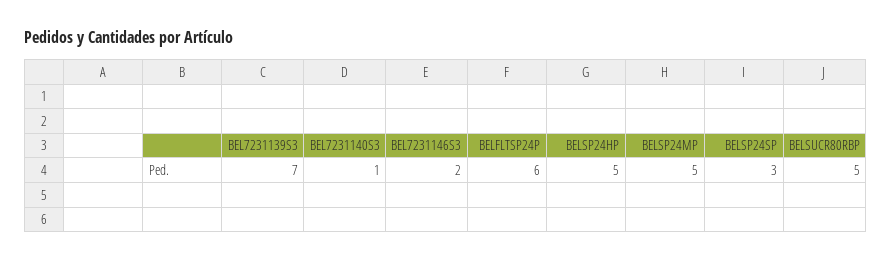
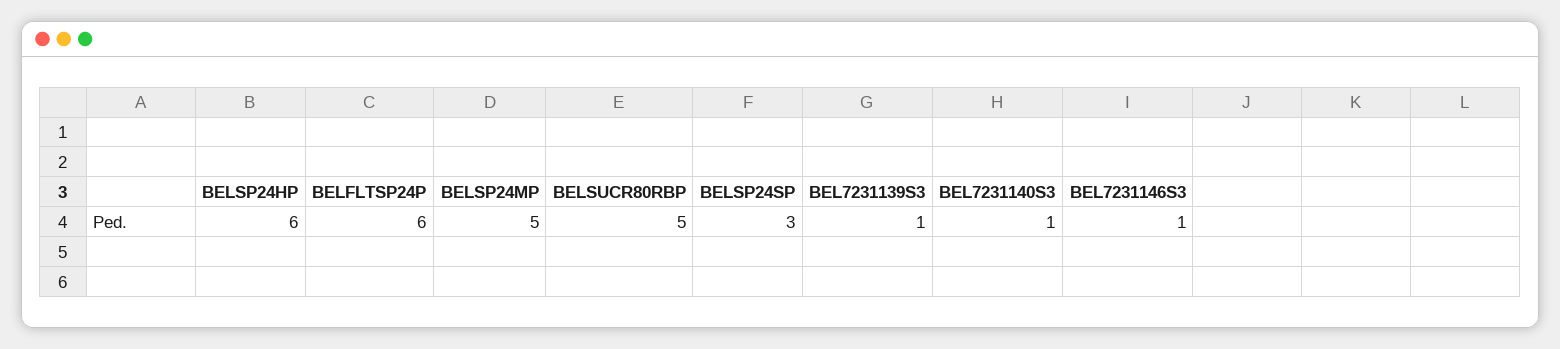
BEL7231139S3: 7 -> 1
BEL7231146S3: 2 -> 1
BELSP24HP: 5 -> 6

